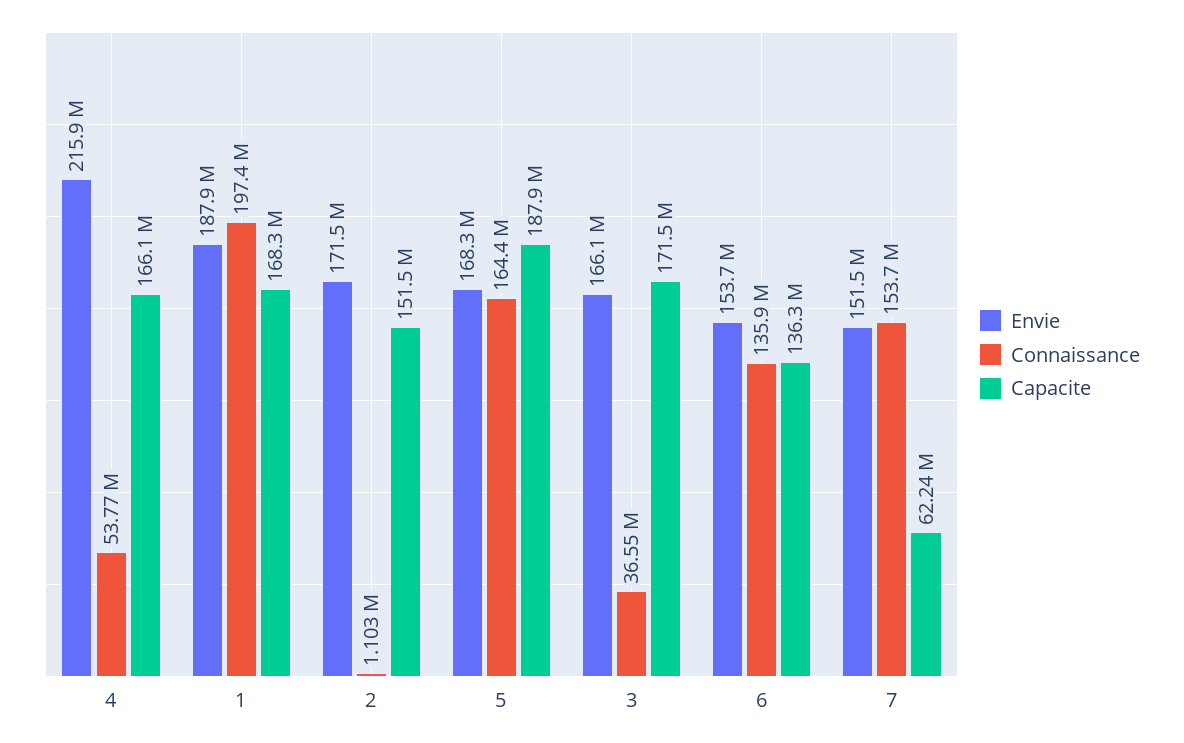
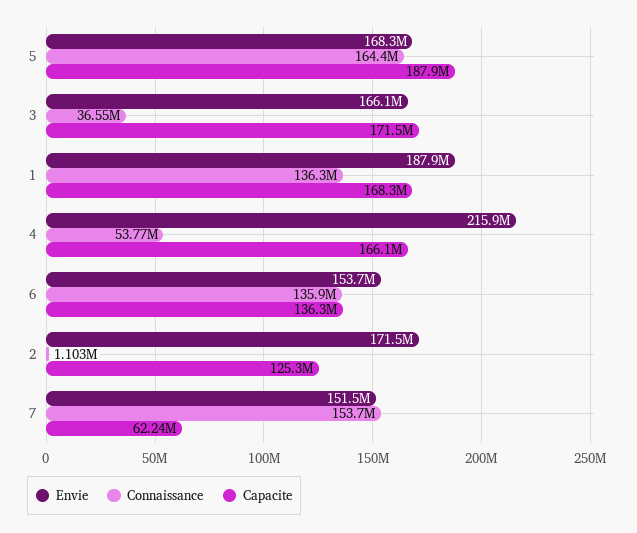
Connaissance, 1: 197400000 -> 136300000
Capacite, 2: 151500000 -> 125300000

